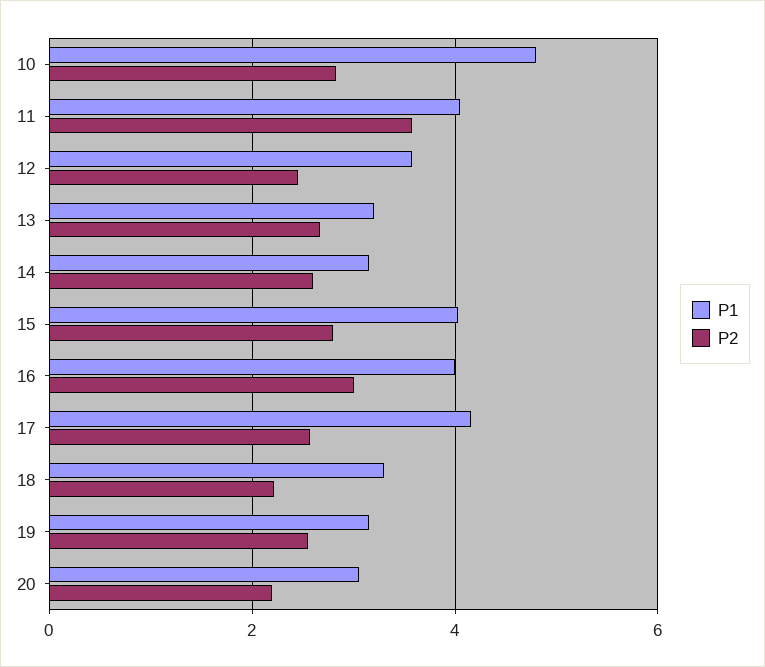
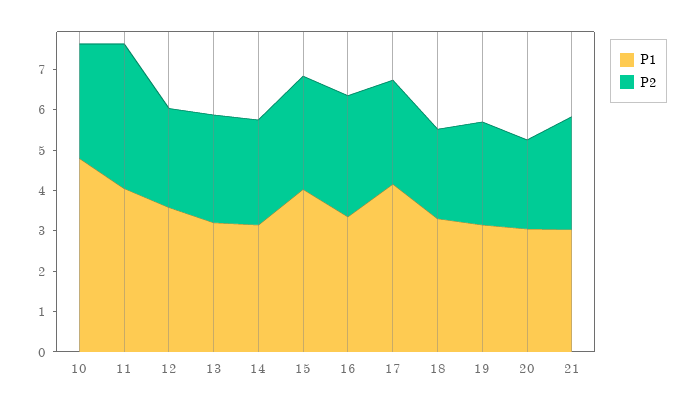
P1, 16: 4 -> 3.4
P1, 21: none -> 3
P2, 21: none -> 2.8

